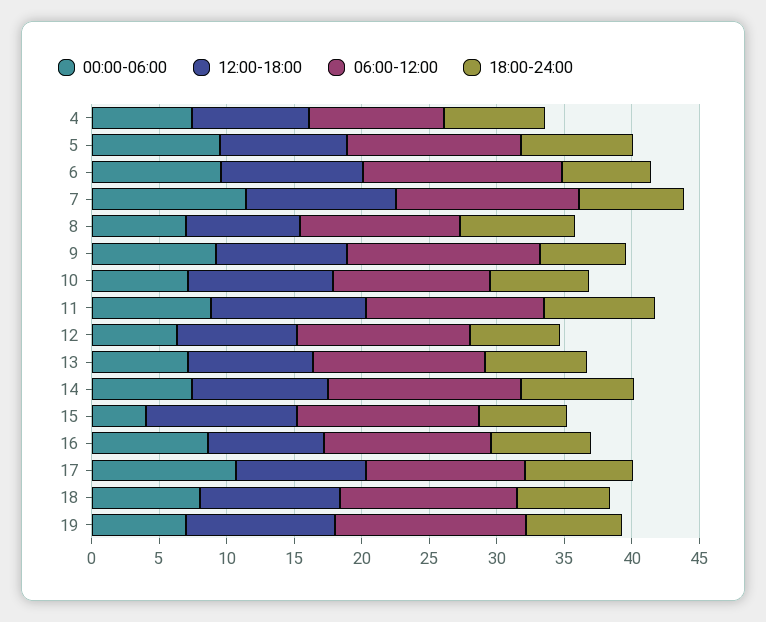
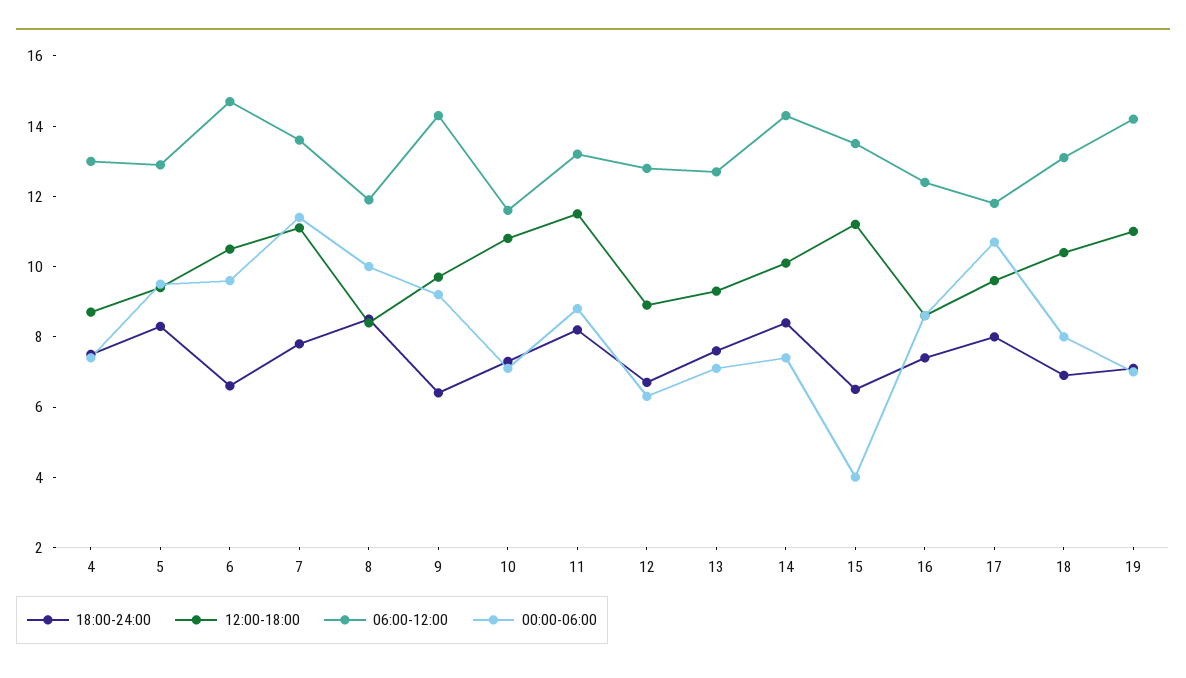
06:00-12:00, 4: 10 -> 13
00:00-06:00, 8: 7 -> 10

